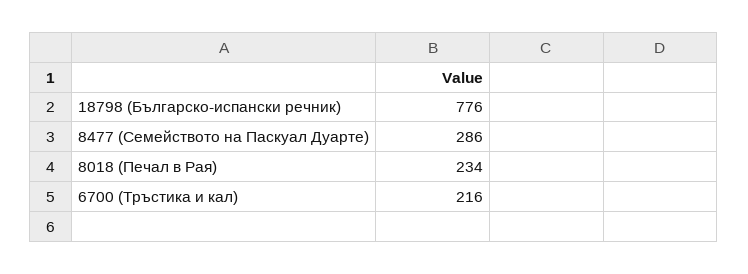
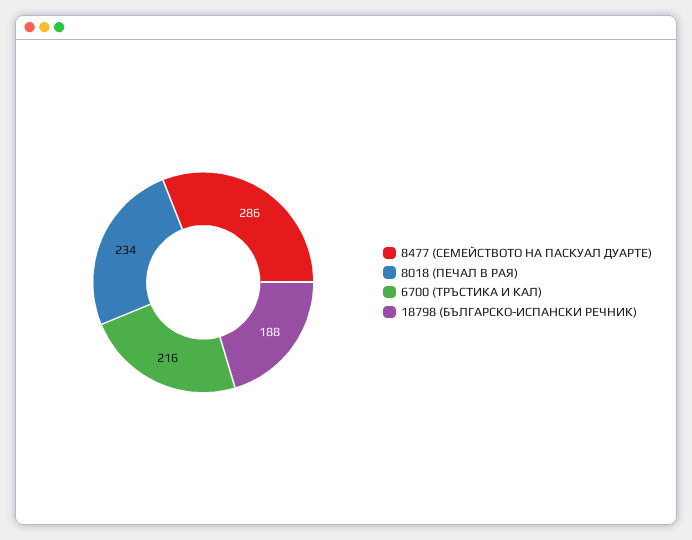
18798 (Българско-испански речник): 776 -> 188

